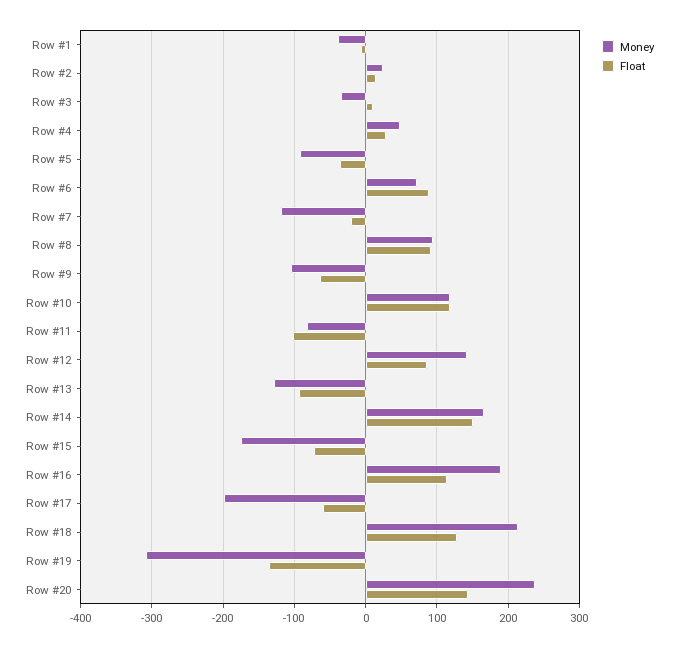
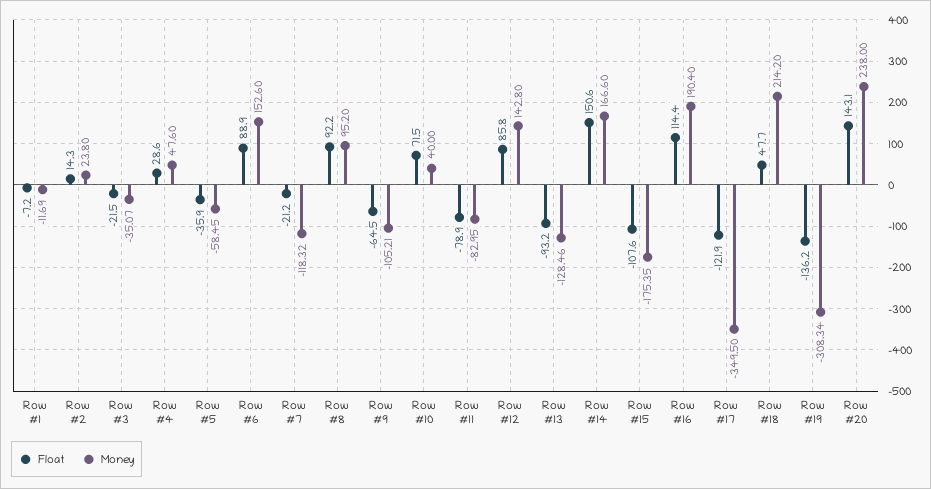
Money, Row #1: -40 -> -11.69
Float, Row #3: 10 -> -21.5
Money, Row #5: -90 -> -58.45
Money, Row #6: 70 -> 152.6
Money, Row #10: 120 -> 40
Float, Row #10: 120 -> 71.5
Float, Row #11: -100 -> -78.9
Float, Row #15: -70 -> -107.6
Money, Row #17: -200 -> -349.5
Float, Row #17: -60 -> -121.9
Float, Row #18: 130 -> 47.7

